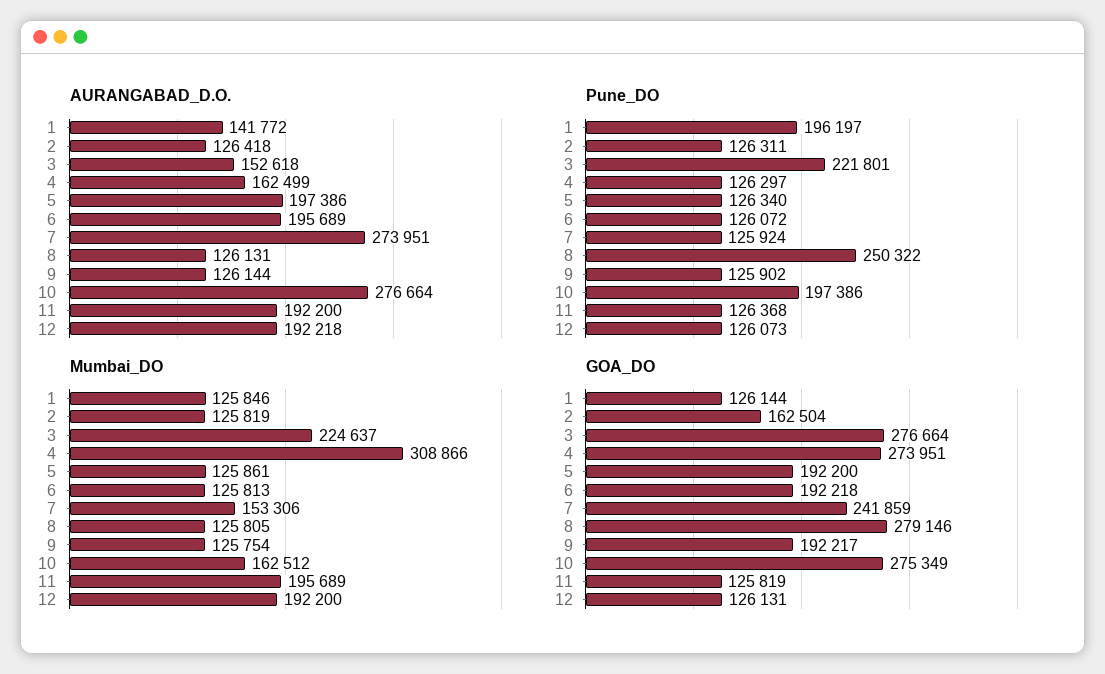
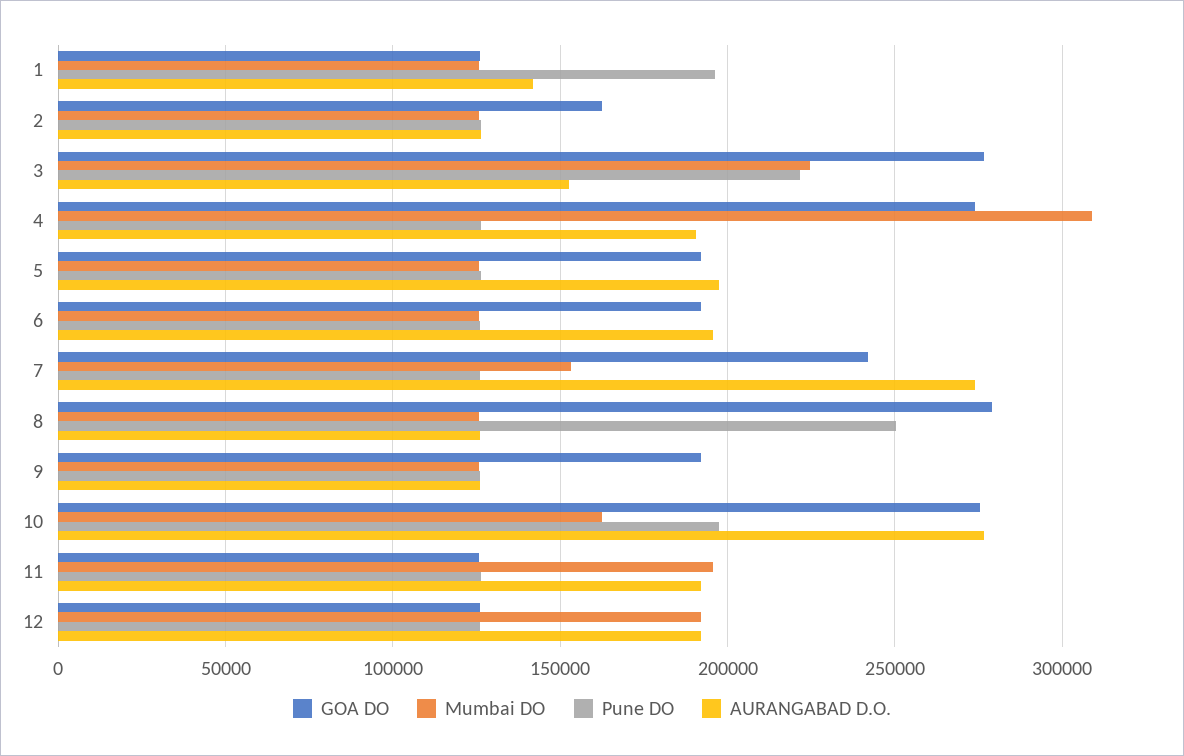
AURANGABAD_D.O., 4: 162499 -> 190000

